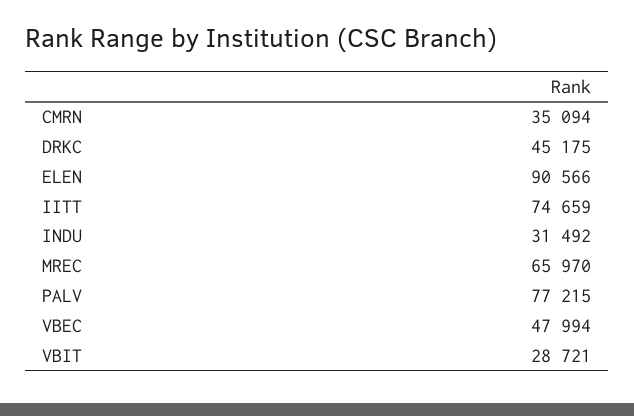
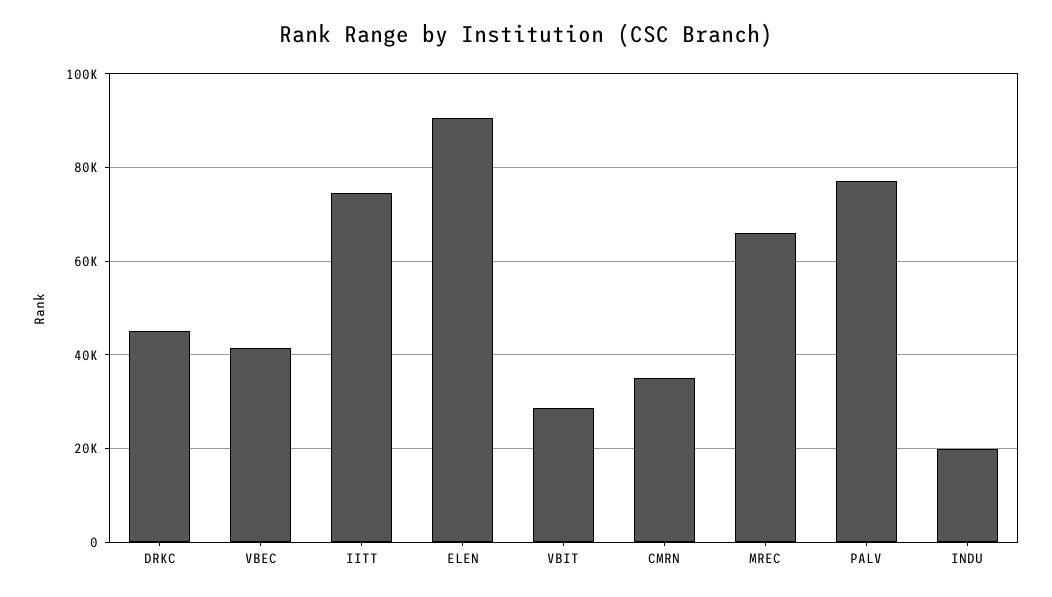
INDU: 31492 -> 20000
VBEC: 47994 -> 42000

